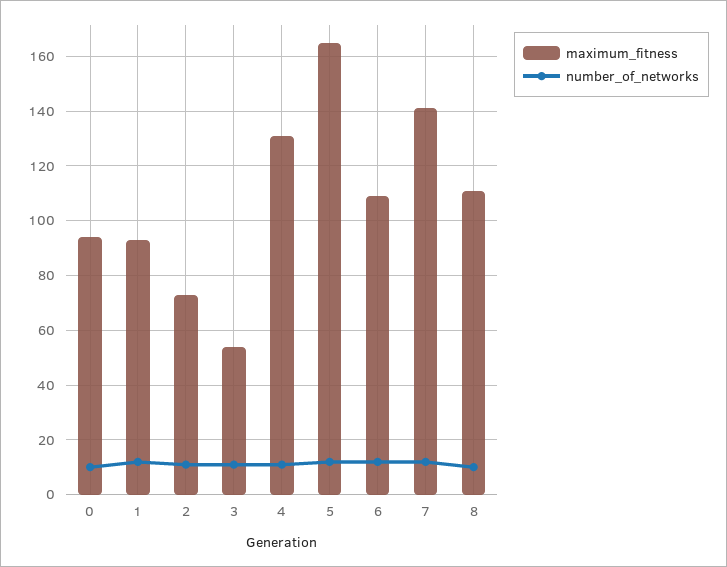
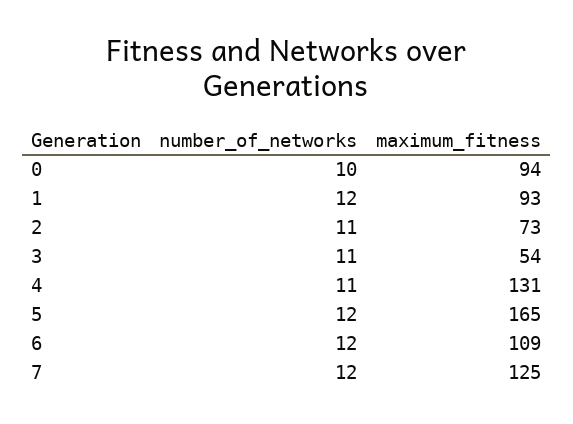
maximum_fitness, 7: 140 -> 125
maximum_fitness, 8: 110 -> none
number_of_networks, 8: 10 -> none

